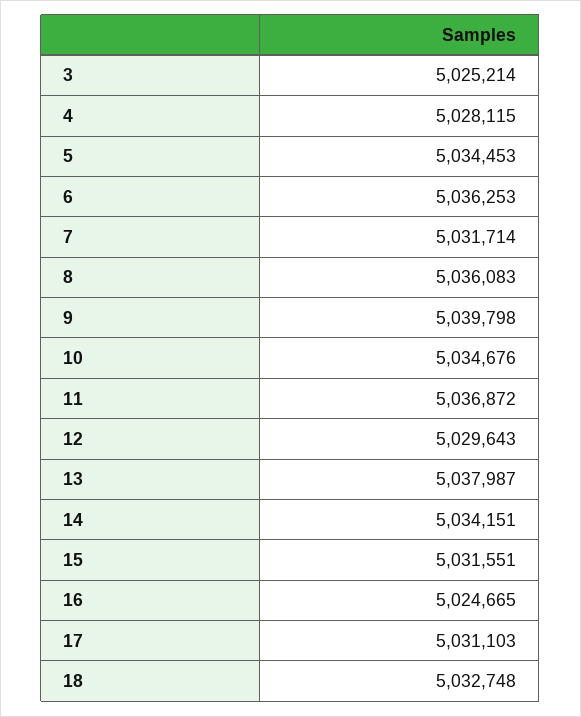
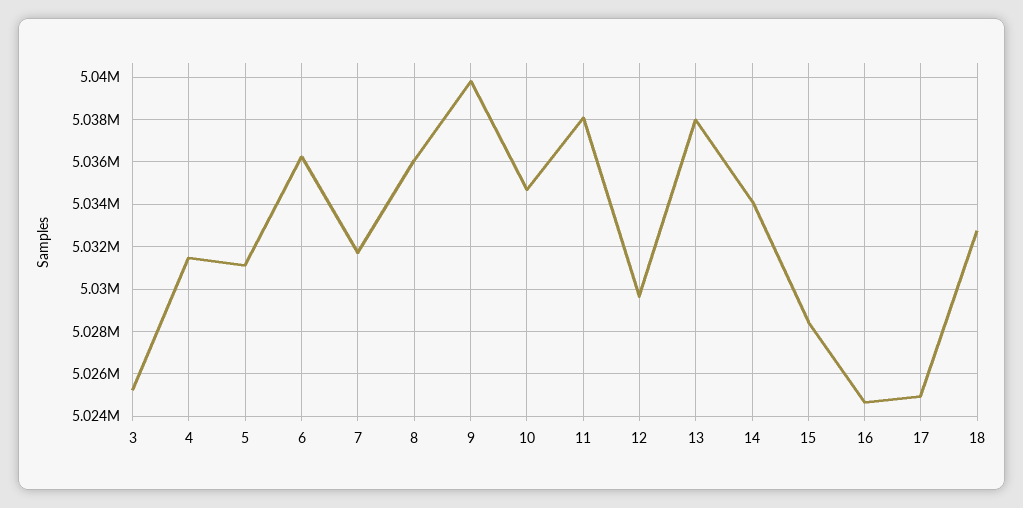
4: 5028115 -> 5031500
5: 5034453 -> 5031000
11: 5036872 -> 5038000
15: 5031551 -> 5028500
17: 5031103 -> 5025000

